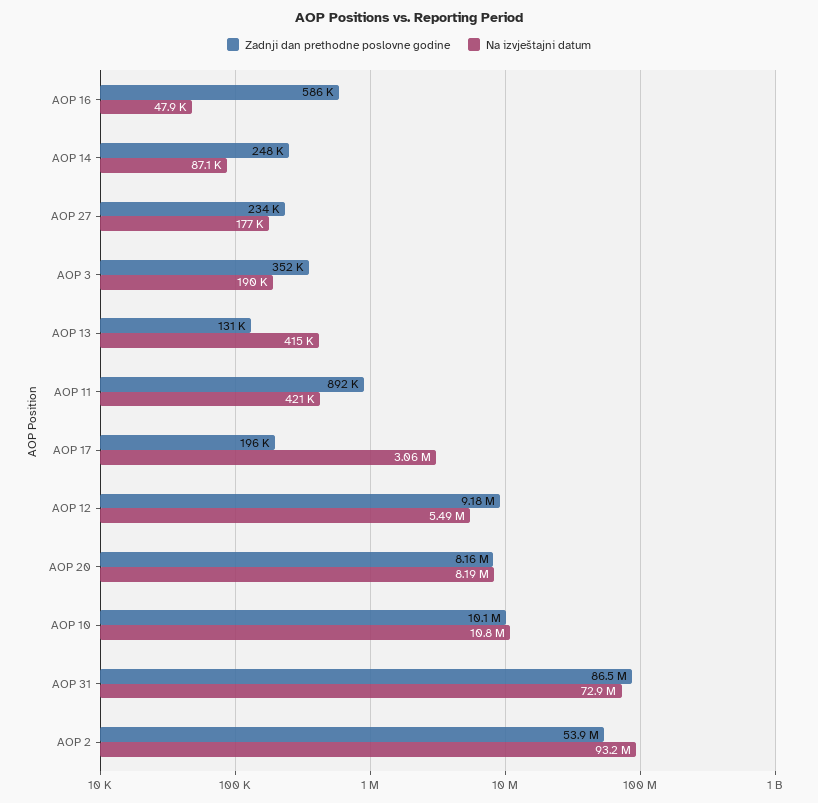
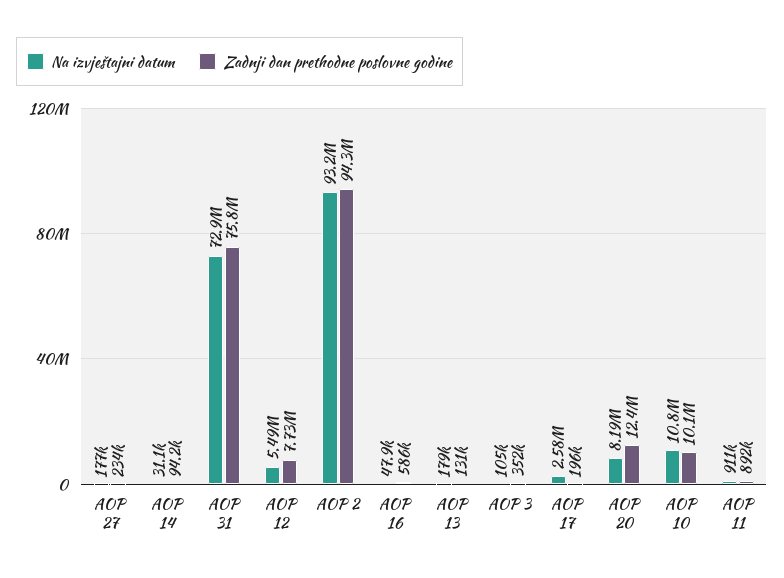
Zadnji dan prethodne poslovne godine, AOP 14: 248000 -> 94200
Na izvještajni datum, AOP 14: 87100 -> 31100
Na izvještajni datum, AOP 3: 190000 -> 105000
Na izvještajni datum, AOP 13: 415000 -> 179000
Na izvještajni datum, AOP 11: 421000 -> 911000
Na izvještajni datum, AOP 17: 3060000 -> 2580000
Zadnji dan prethodne poslovne godine, AOP 12: 9180000 -> 7730000
Zadnji dan prethodne poslovne godine, AOP 20: 8160000 -> 12400000
Zadnji dan prethodne poslovne godine, AOP 31: 86500000 -> 75800000
Zadnji dan prethodne poslovne godine, AOP 2: 53900000 -> 94300000

